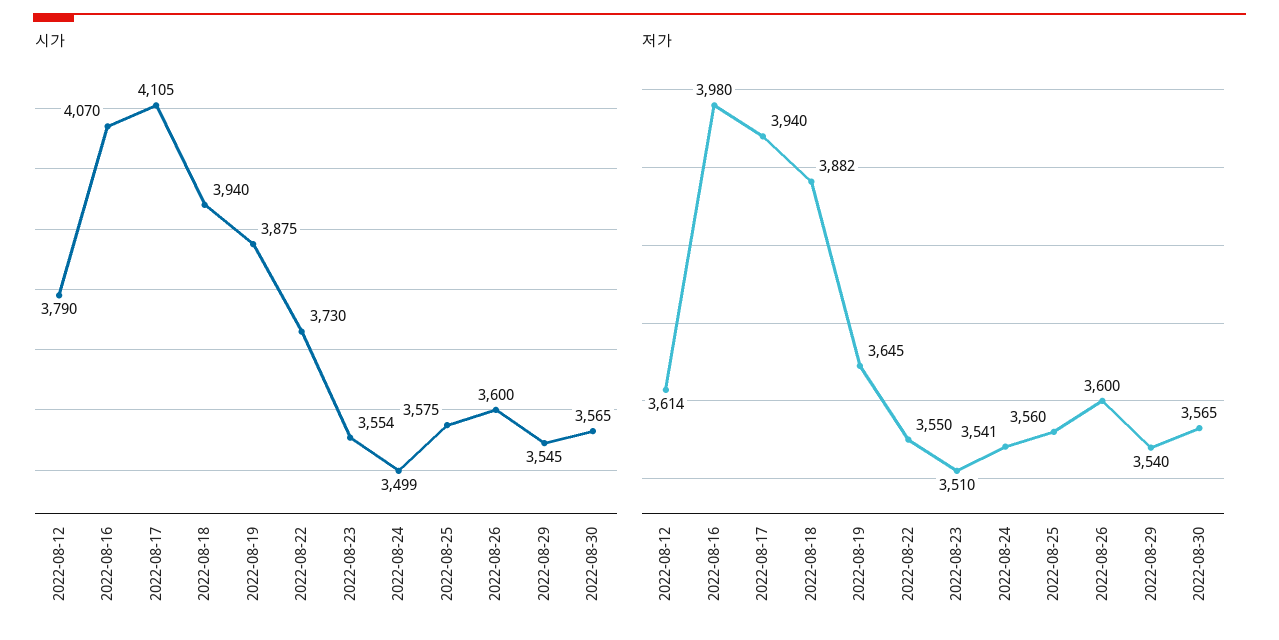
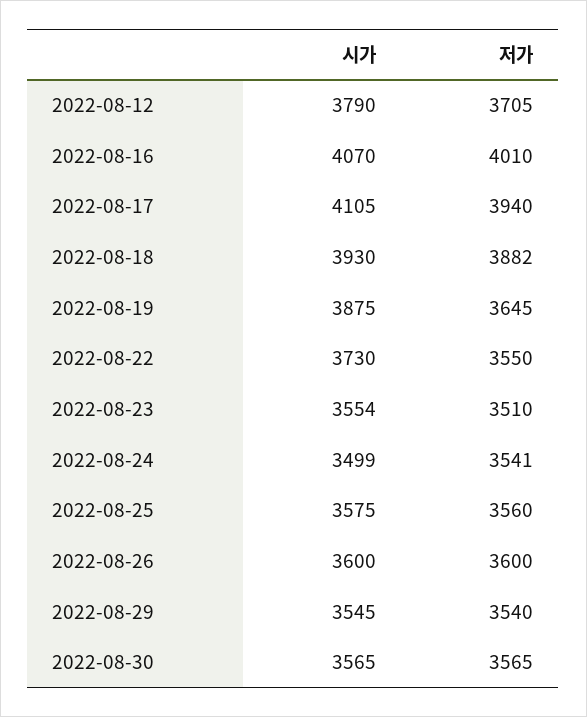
시가, 2022-08-18: 3940 -> 3930
저가, 2022-08-12: 3614 -> 3705
저가, 2022-08-16: 3980 -> 4010

